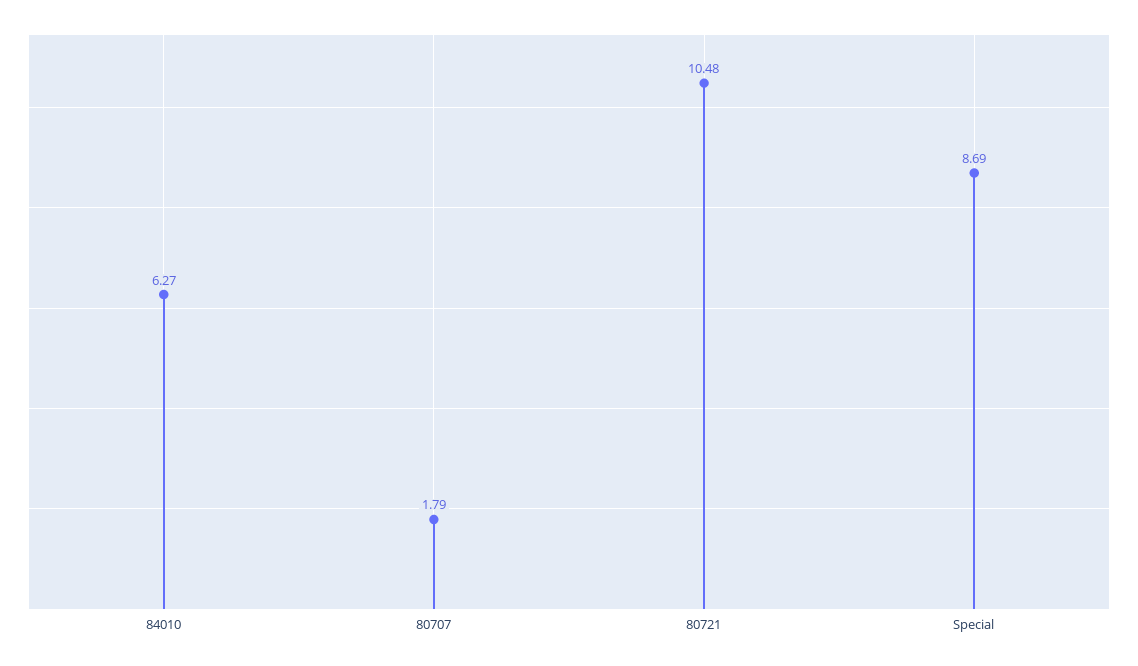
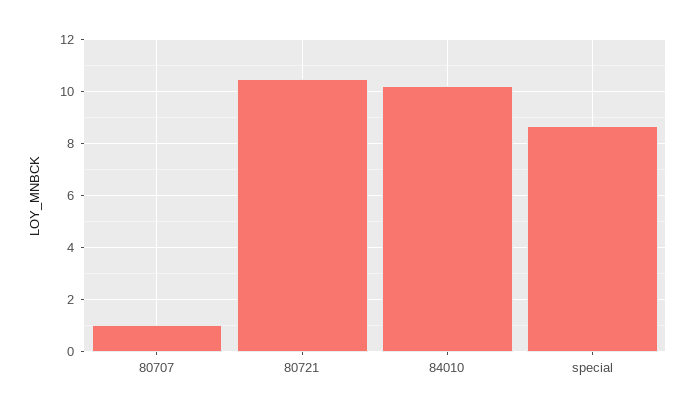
84010: 6.27 -> 10.25
80707: 1.79 -> 1

